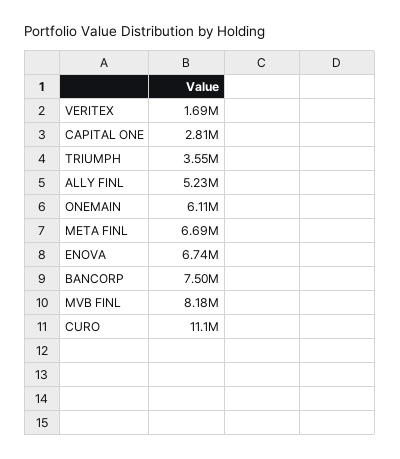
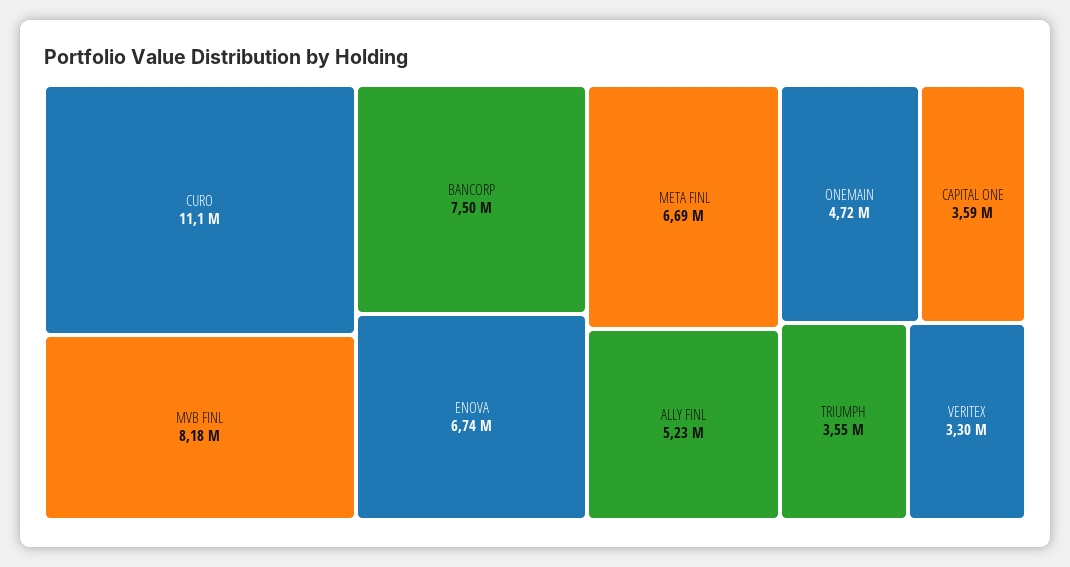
VERITEX: 1690000 -> 3300000
CAPITAL ONE: 2810000 -> 3590000
ONEMAIN: 6110000 -> 4720000

